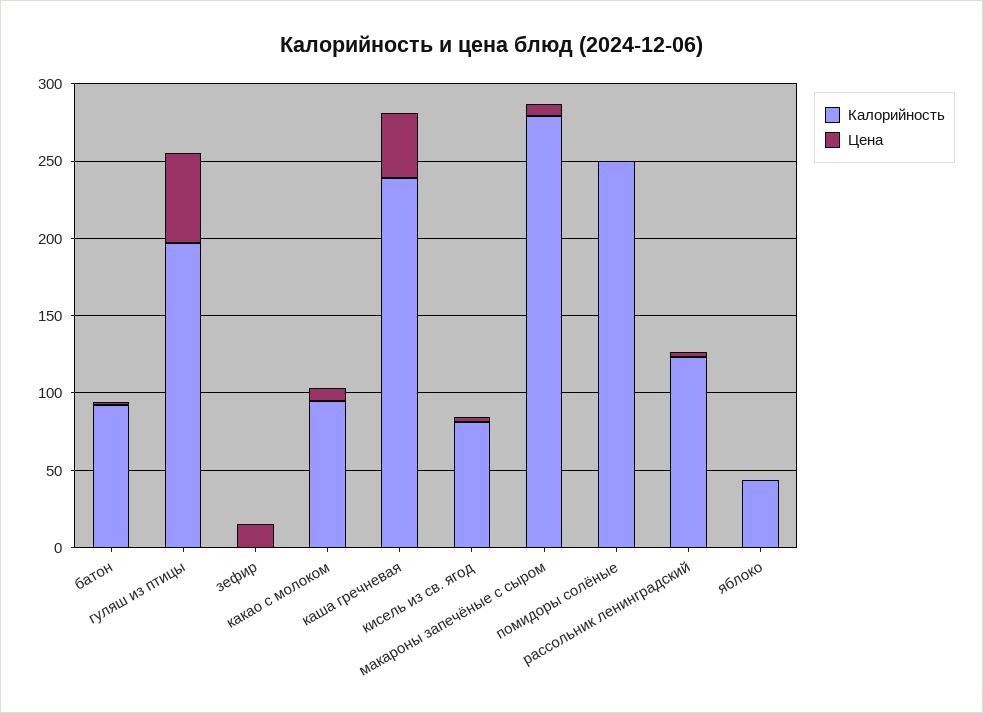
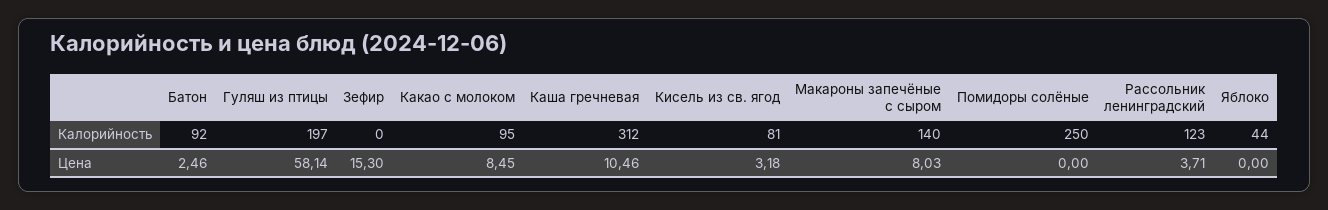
Калорийность, каша гречневая: 240 -> 312
Цена, каша гречневая: 40 -> 10.46
Калорийность, макароны запечёные с сыром: 280 -> 140

